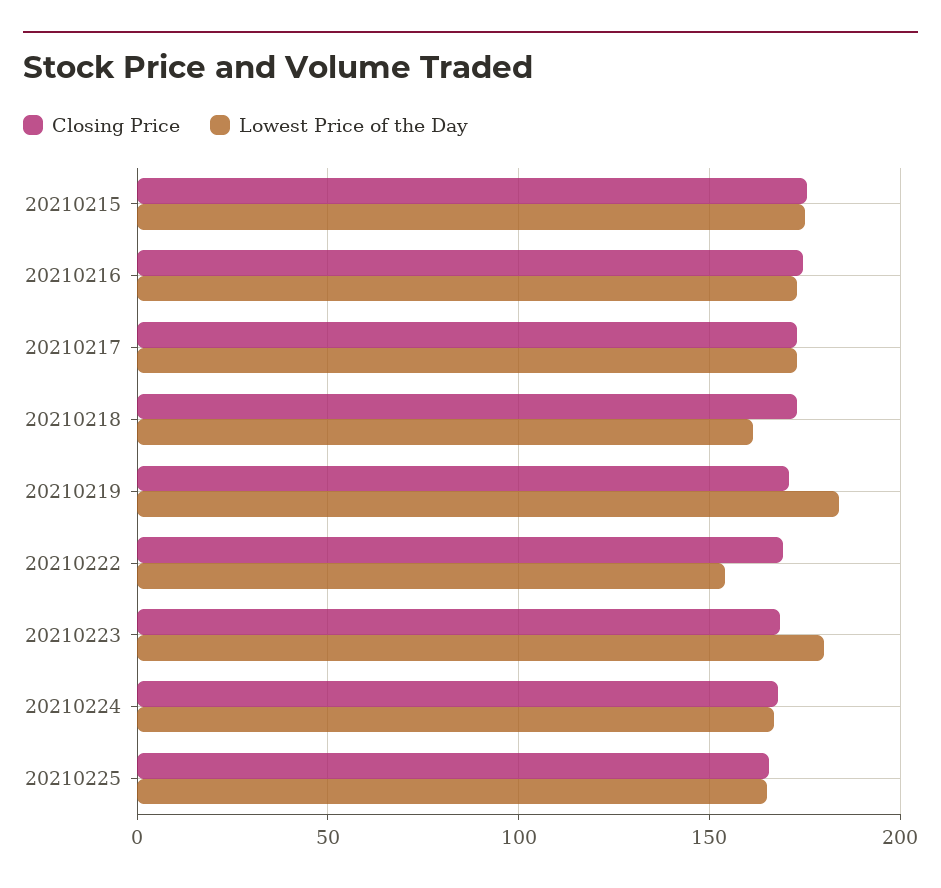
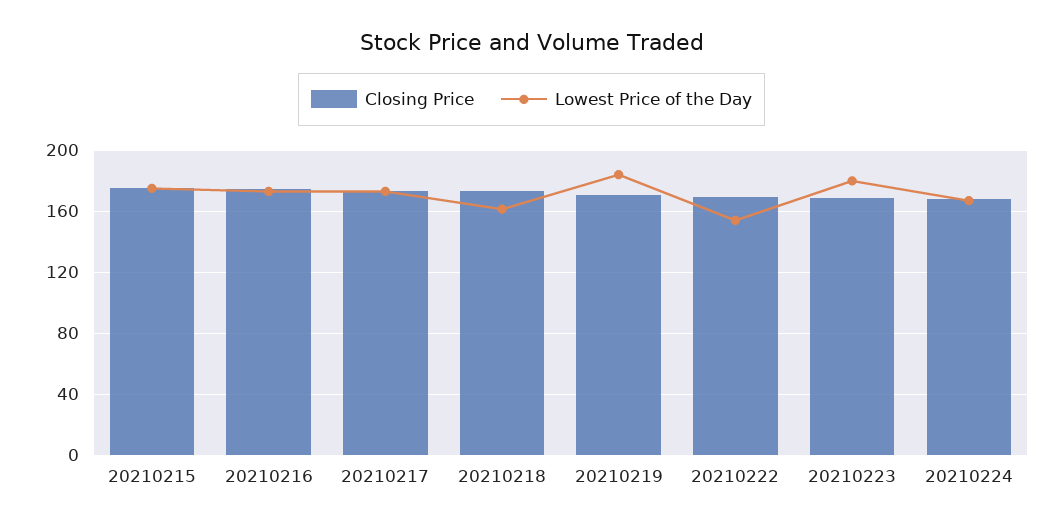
Closing Price, 20210225: 165 -> none
Lowest Price of the Day, 20210225: 165 -> none

